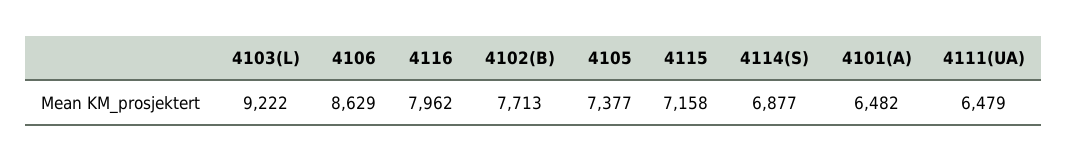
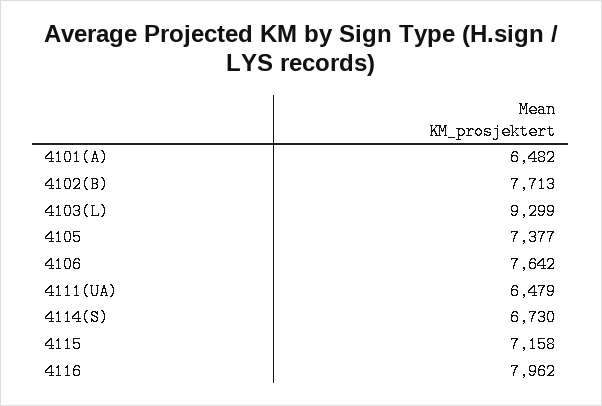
4103(L): 9222 -> 9299
4106: 8629 -> 7642
4114(S): 6877 -> 6730

